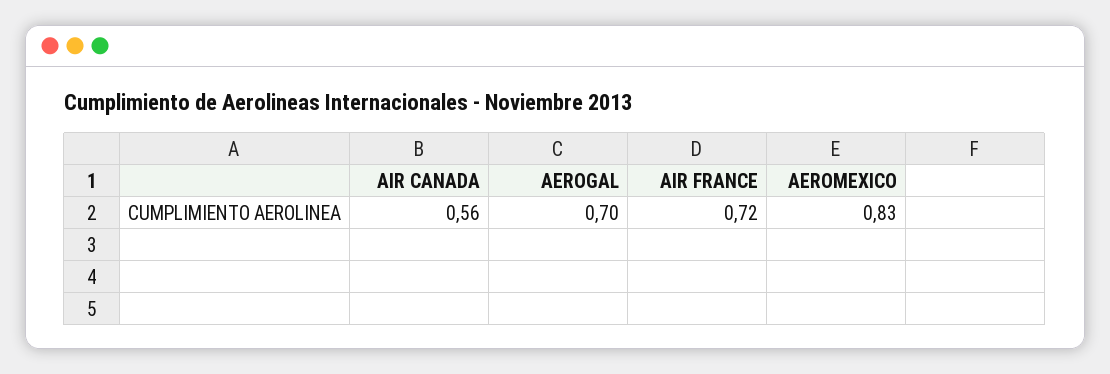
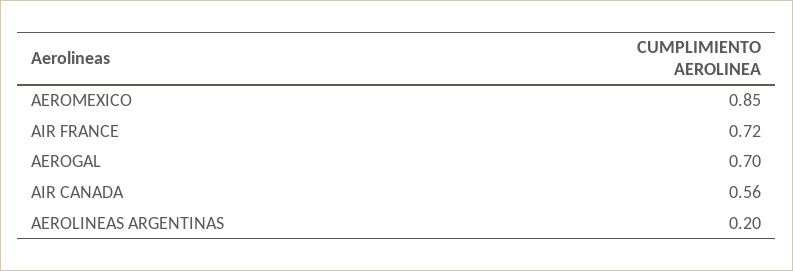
AEROMEXICO: 0.83 -> 0.85
AEROLINEAS ARGENTINAS: none -> 0.2

